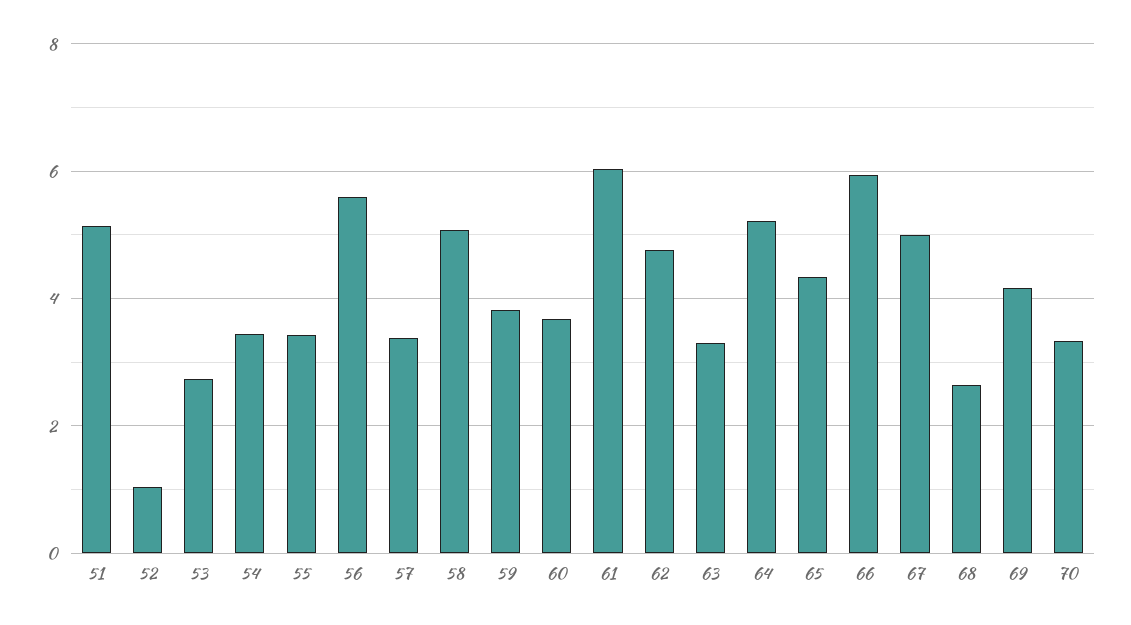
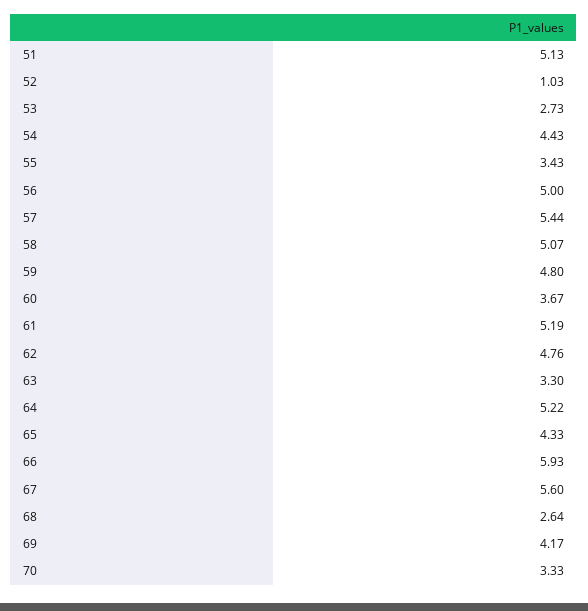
54: 3.4 -> 4.43
56: 5.6 -> 5
57: 3.4 -> 5.44
59: 3.8 -> 4.8
61: 6 -> 5.19
67: 5 -> 5.6

